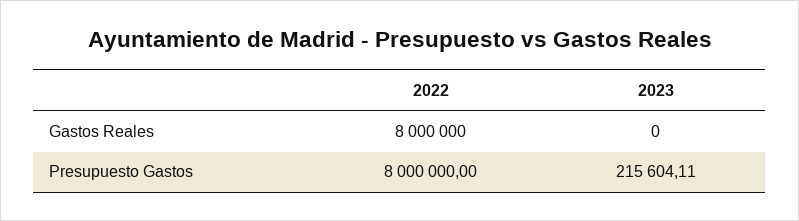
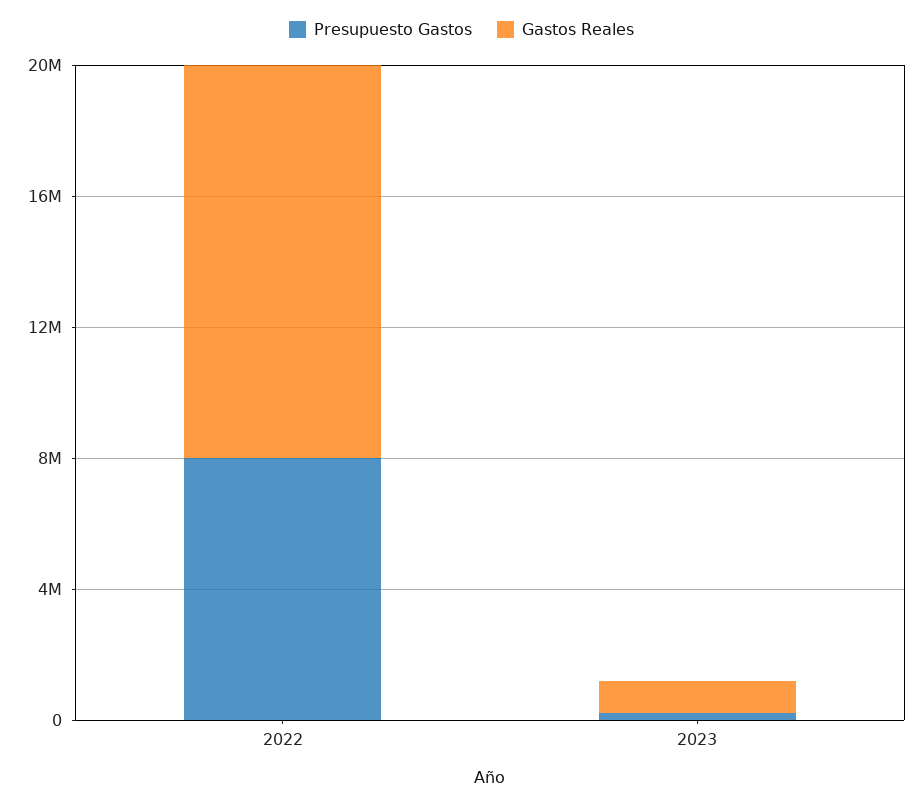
Gastos Reales, 2022: 8000000 -> 12000000
Gastos Reales, 2023: 0 -> 1000000

